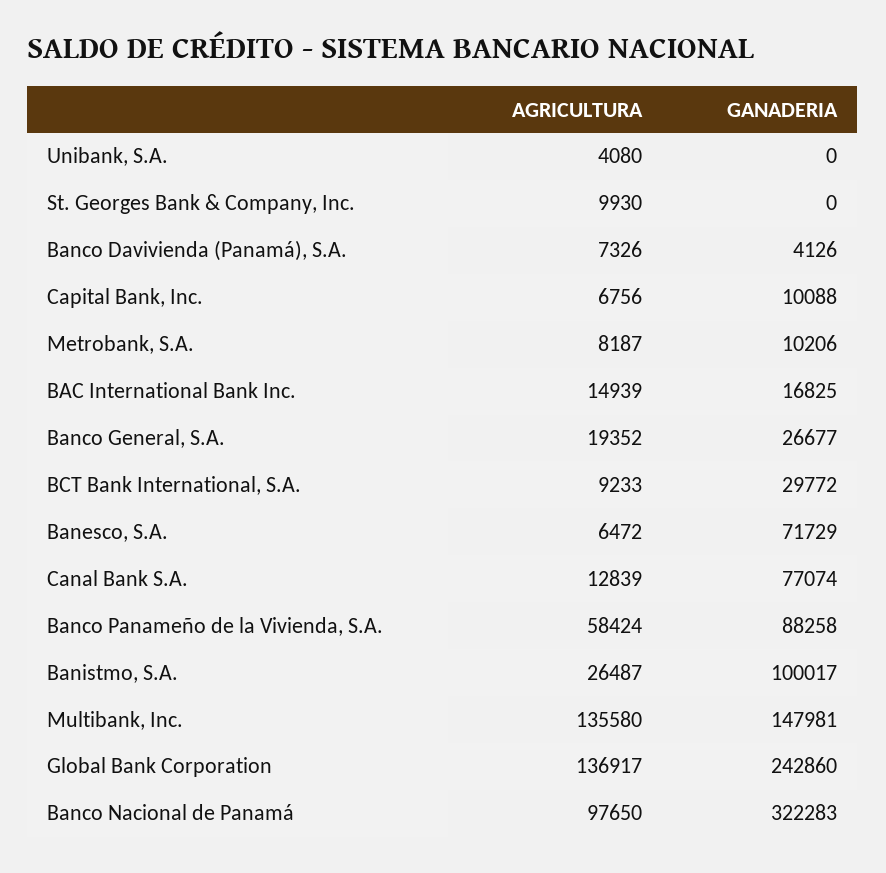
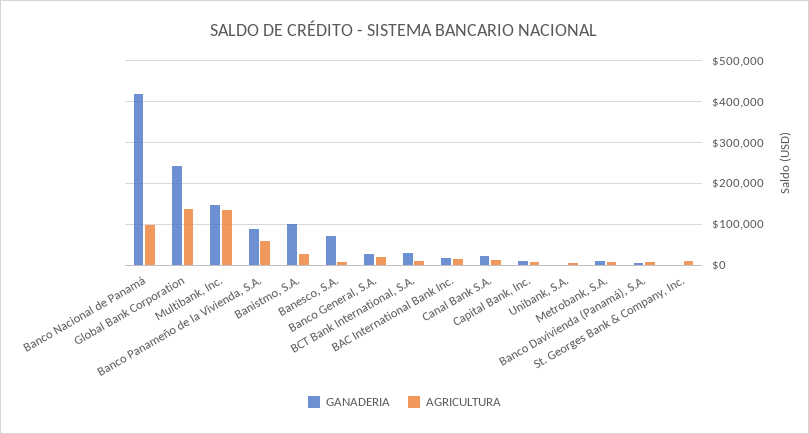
GANADERIA, Canal Bank S.A.: 77074 -> 20000
GANADERIA, Banco Nacional de Panamá: 322283 -> 420000

